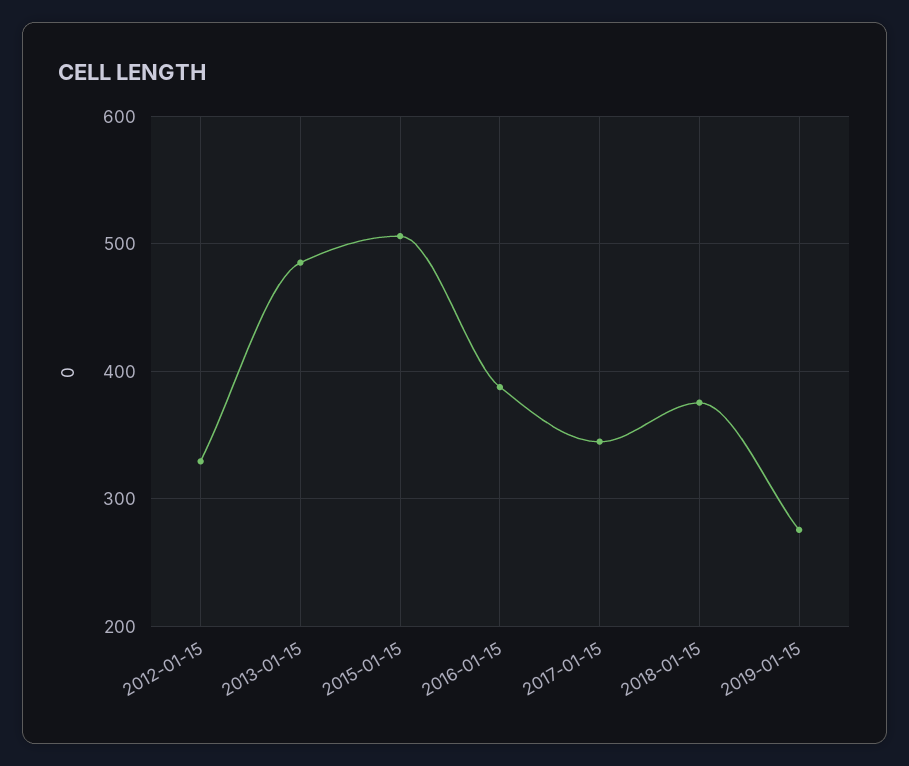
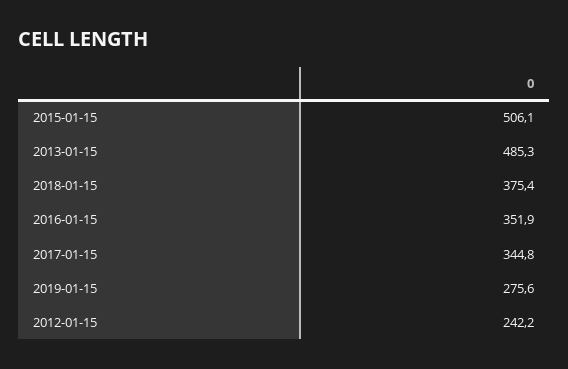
2012-01-15: 330 -> 242.2
2016-01-15: 390 -> 351.9

